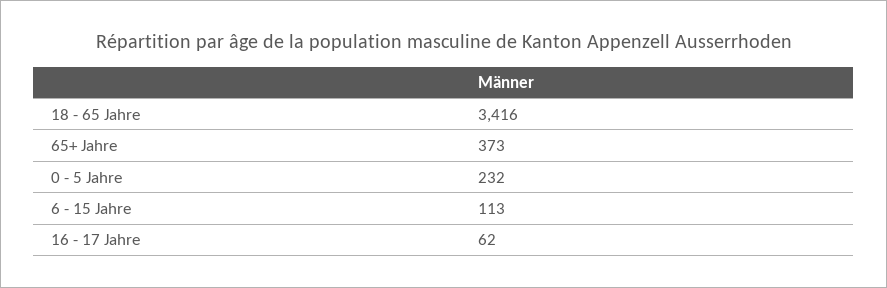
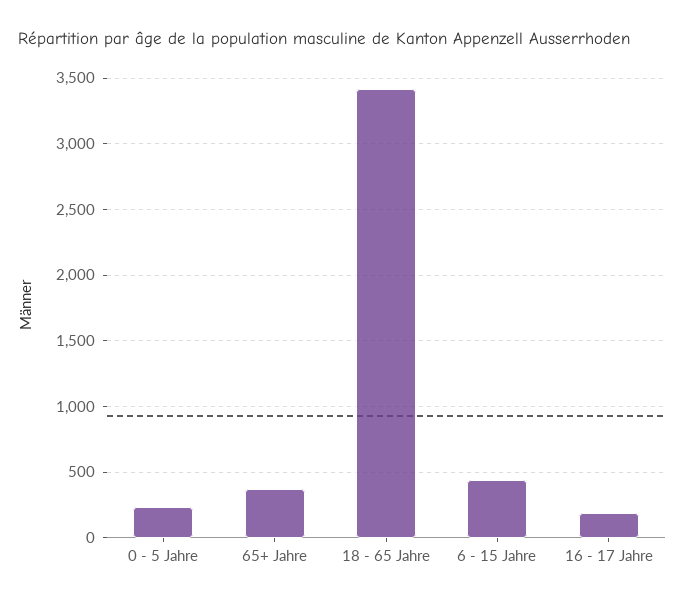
6 - 15 Jahre: 113 -> 450
16 - 17 Jahre: 62 -> 200

